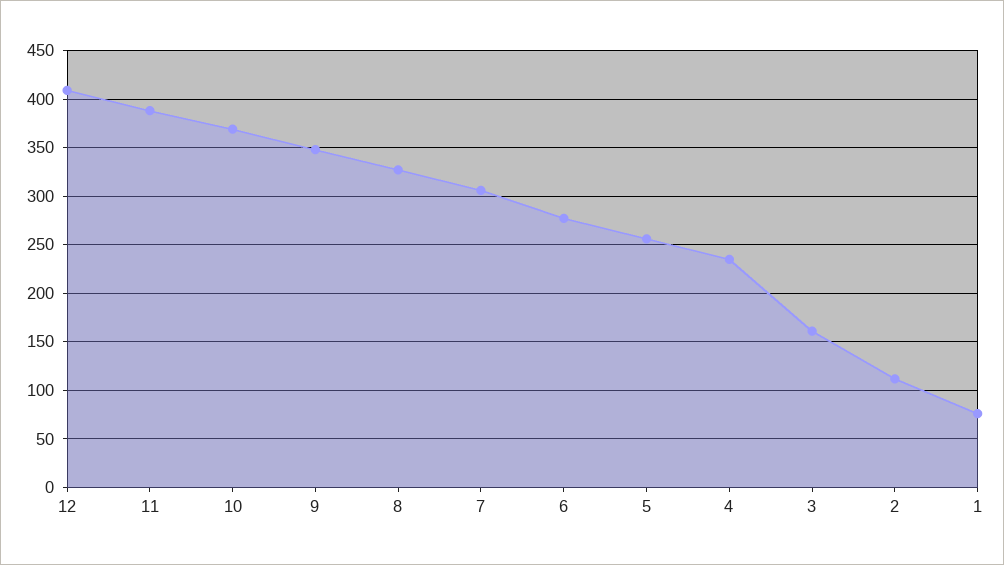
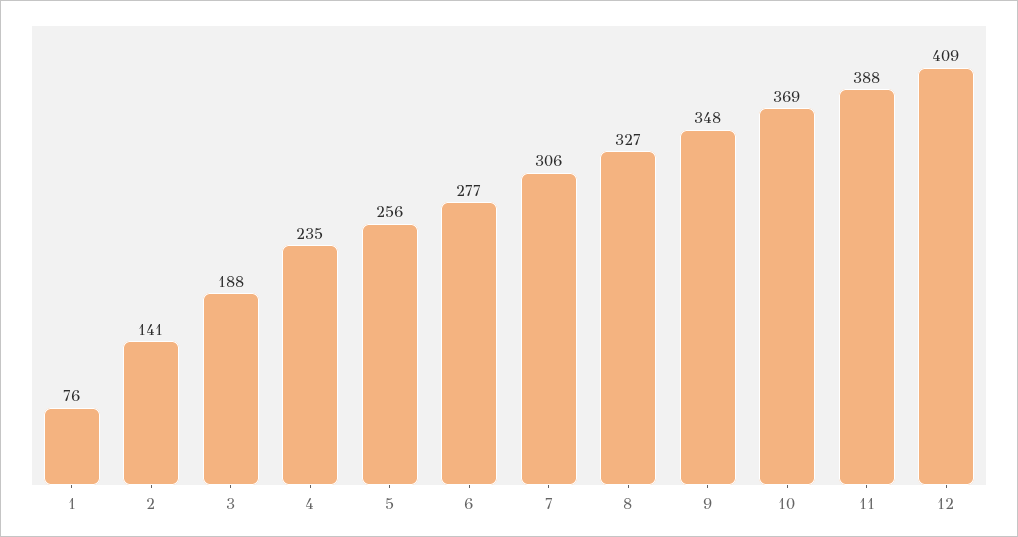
3: 160 -> 188
2: 110 -> 141

